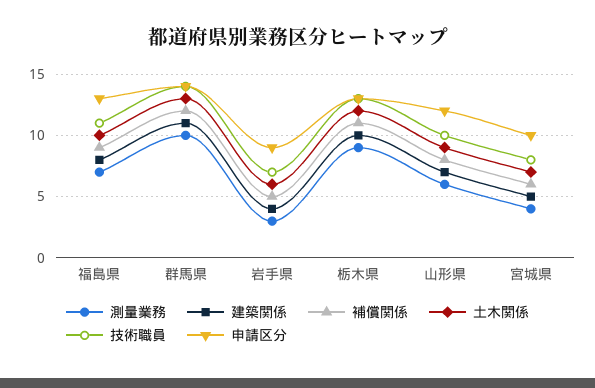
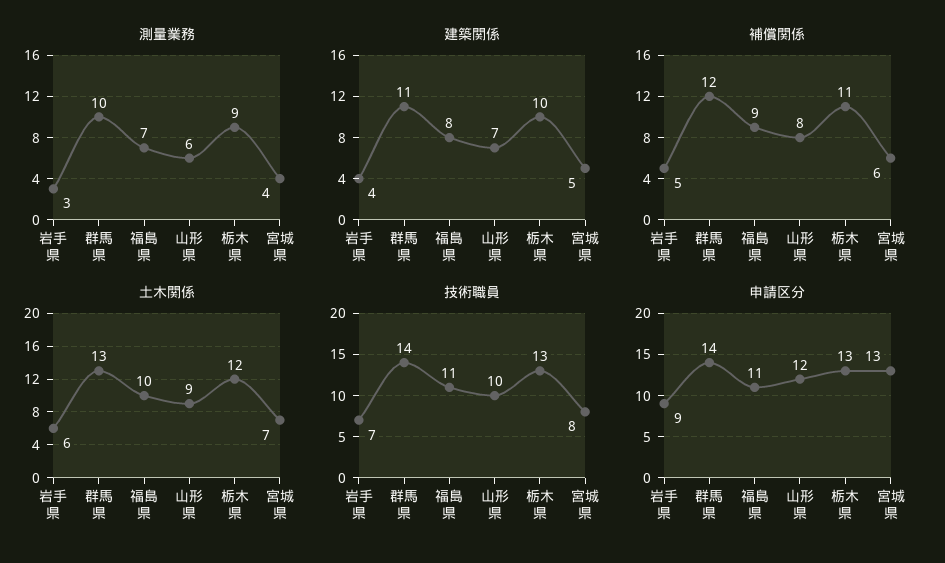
申請区分, 福島県: 13 -> 11
申請区分, 宮城県: 10 -> 13

